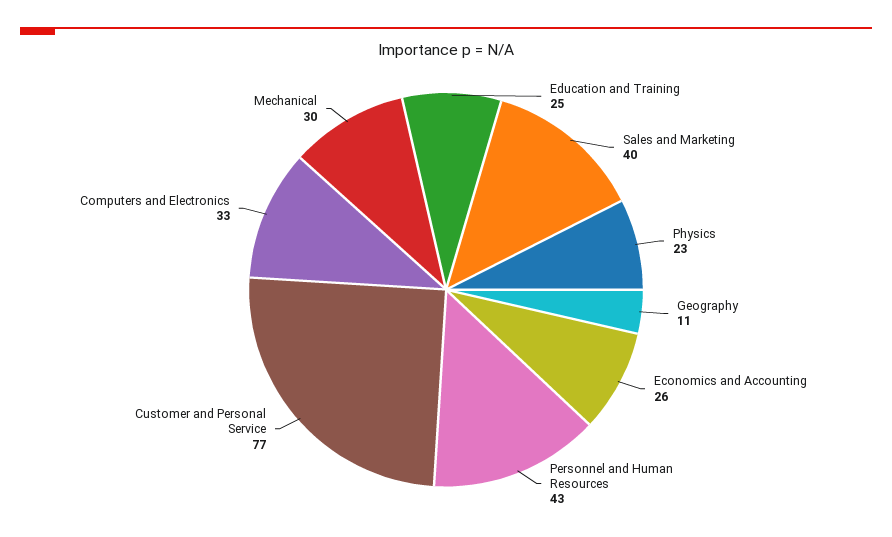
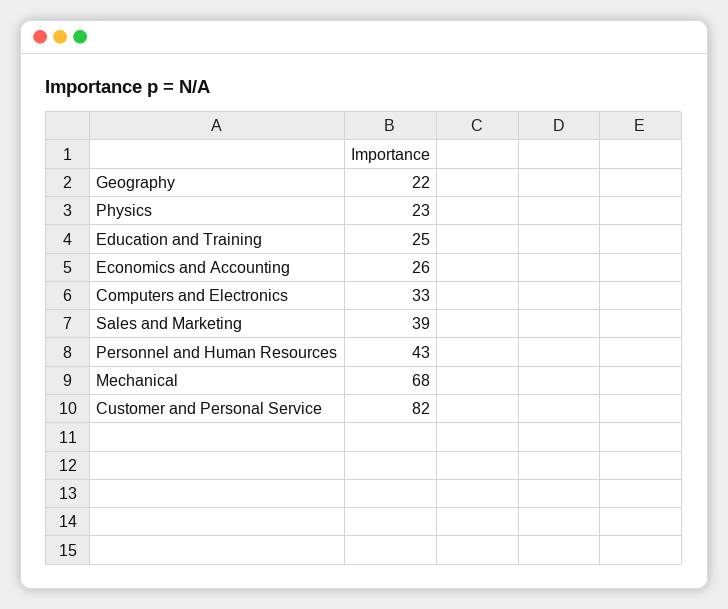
Sales and Marketing: 40 -> 39
Geography: 11 -> 22
Customer and Personal Service: 77 -> 82
Mechanical: 30 -> 68

